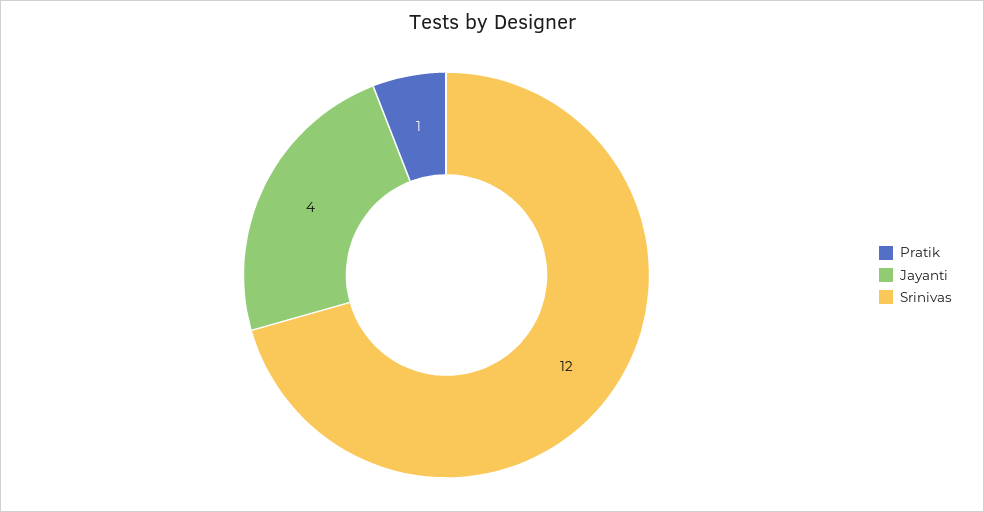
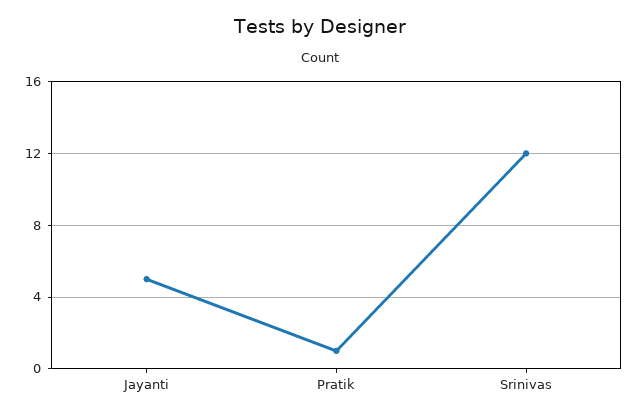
Jayanti: 4 -> 5

